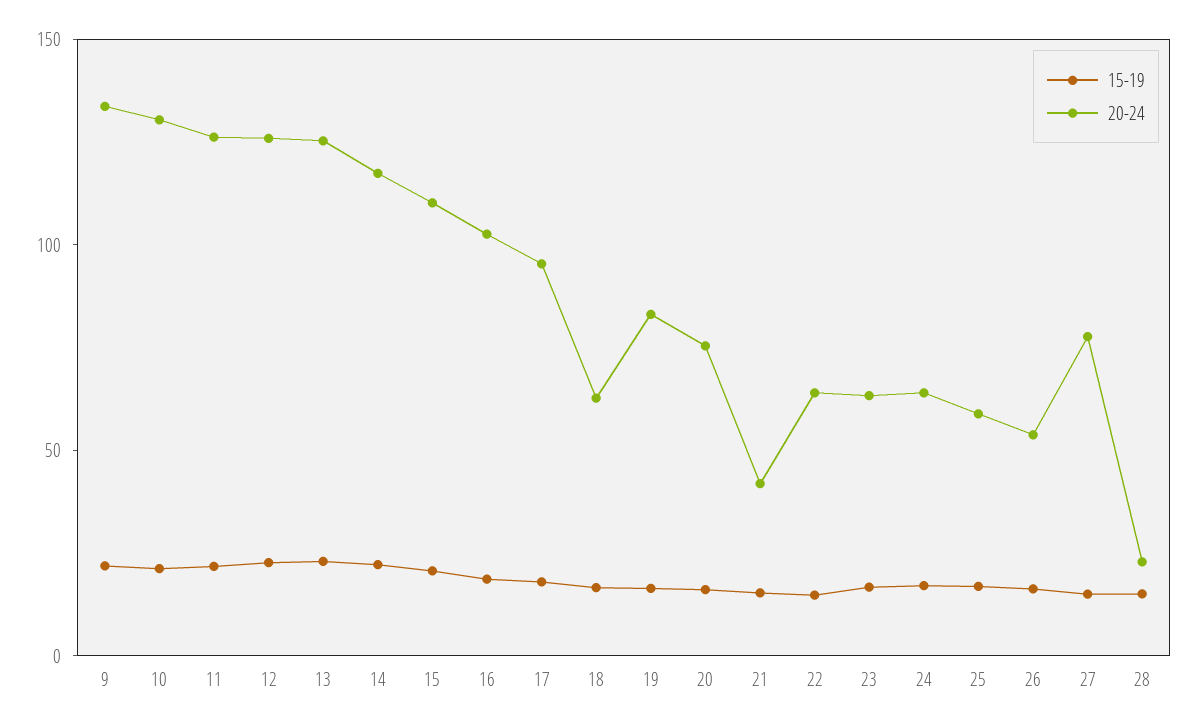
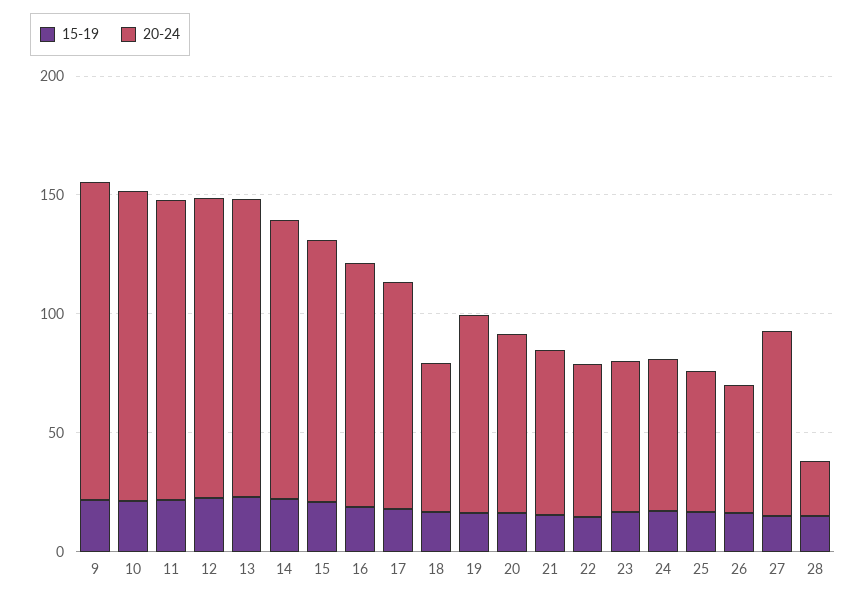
20-24, 21: 40 -> 70

